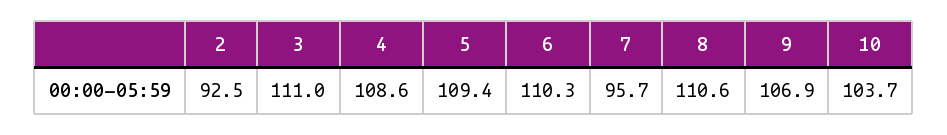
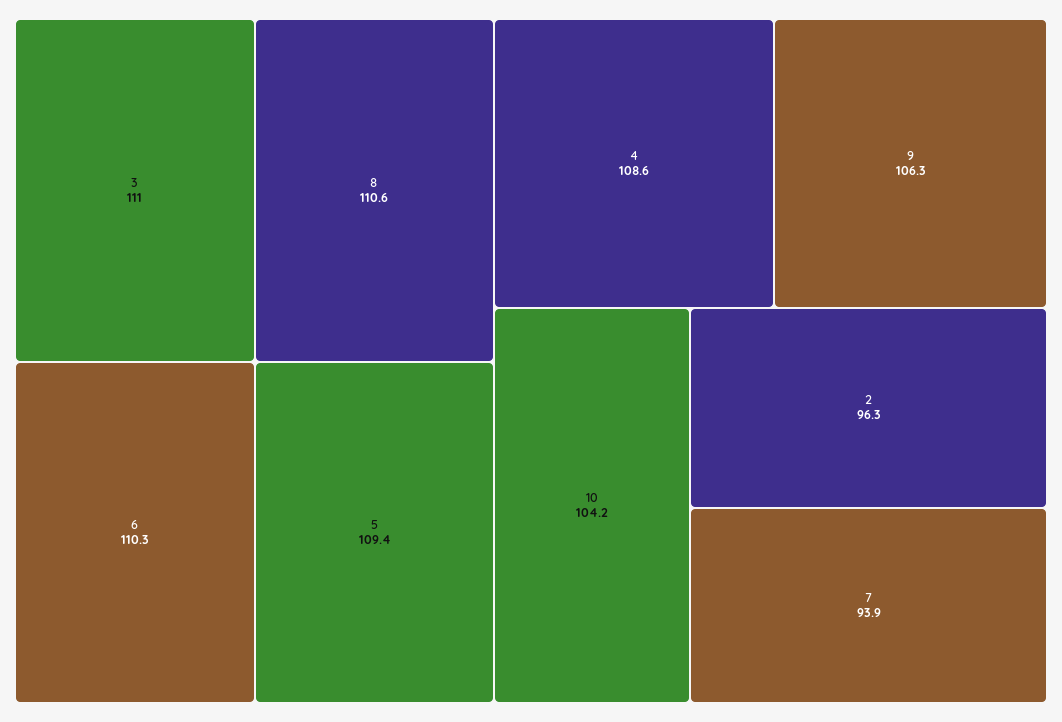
2: 92.5 -> 96.3
7: 95.7 -> 93.9
9: 106.9 -> 106.3
10: 103.7 -> 104.2

